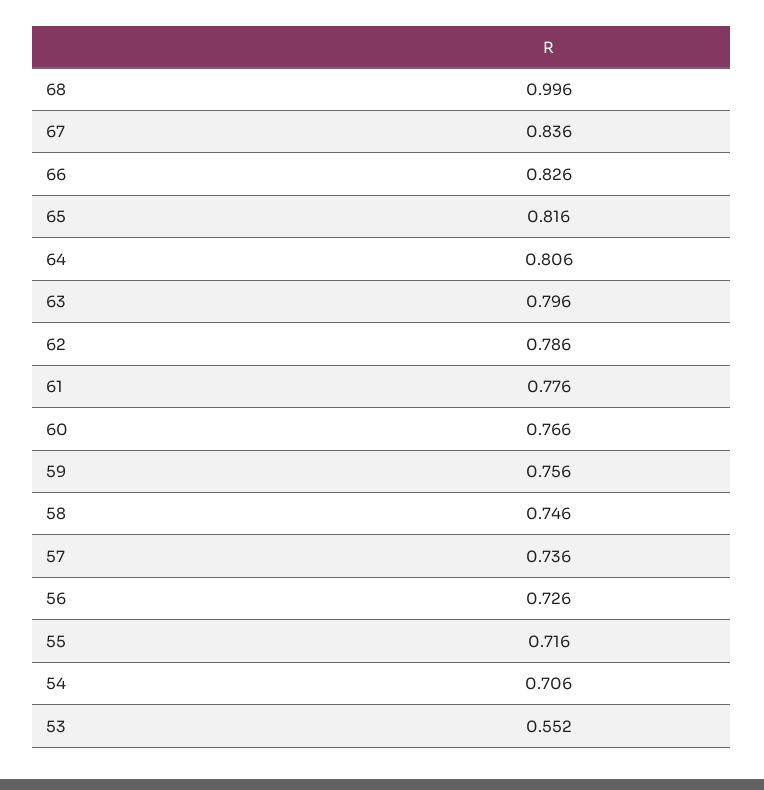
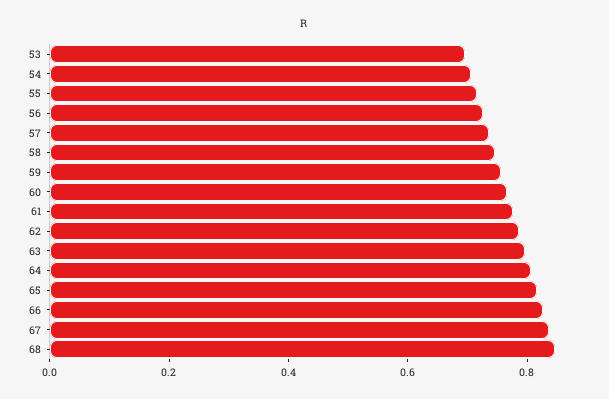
68: 0.996 -> 0.85
53: 0.552 -> 0.7

